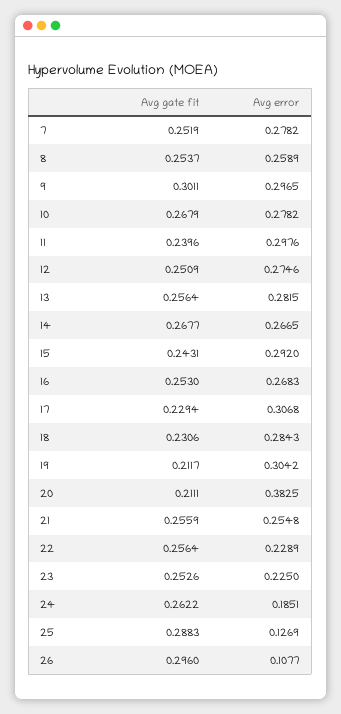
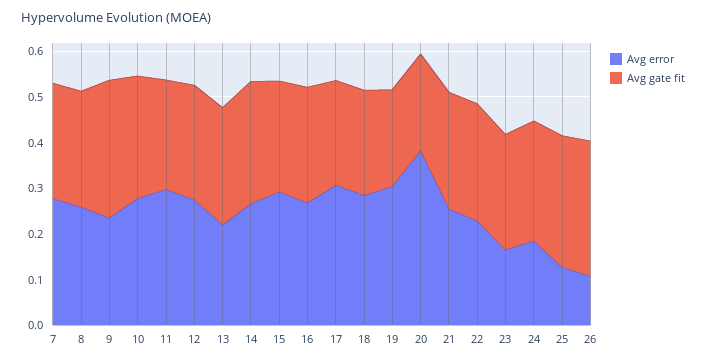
Avg error, 9: 0.2965 -> 0.24
Avg error, 13: 0.2815 -> 0.22
Avg error, 23: 0.225 -> 0.16

